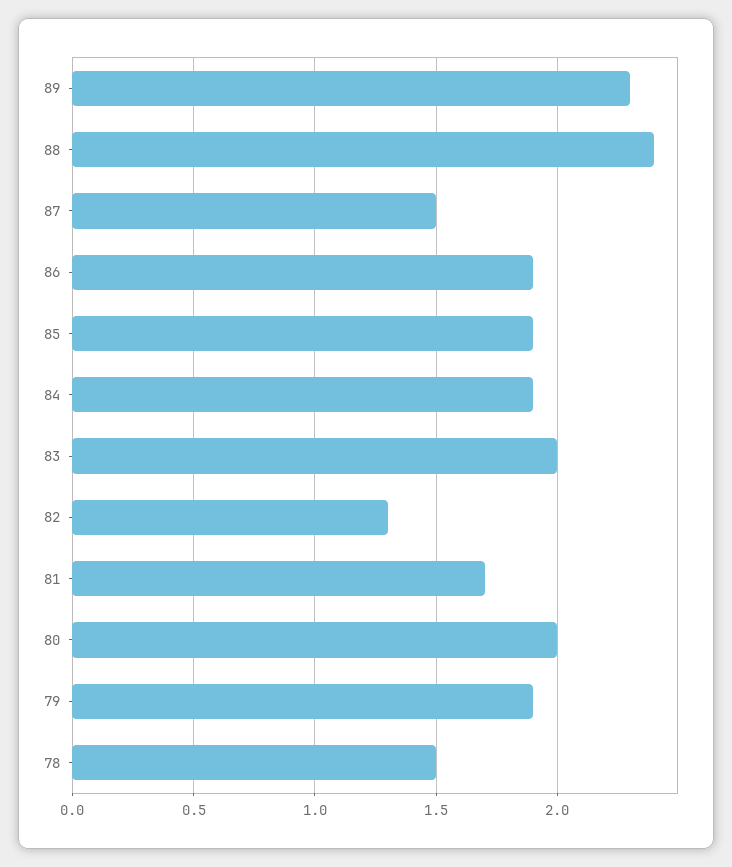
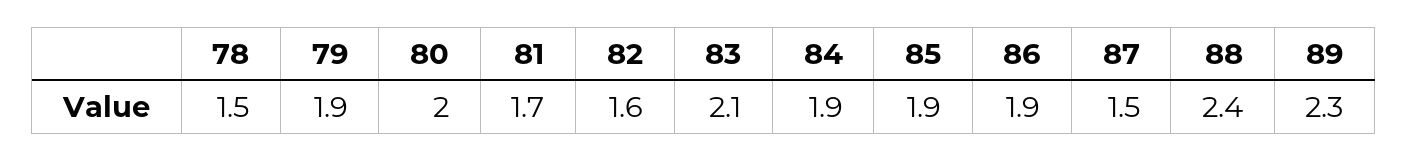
83: 2 -> 2.1
82: 1.3 -> 1.6

